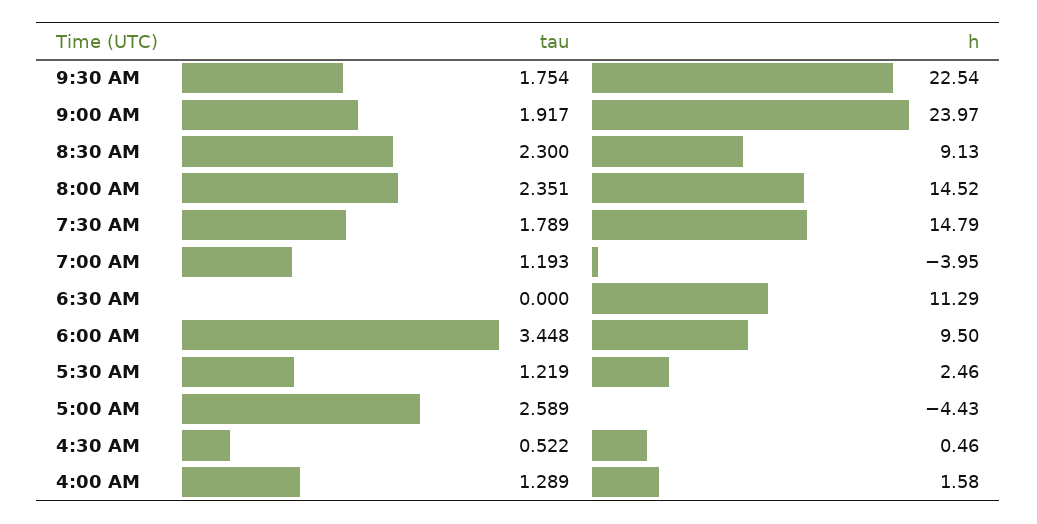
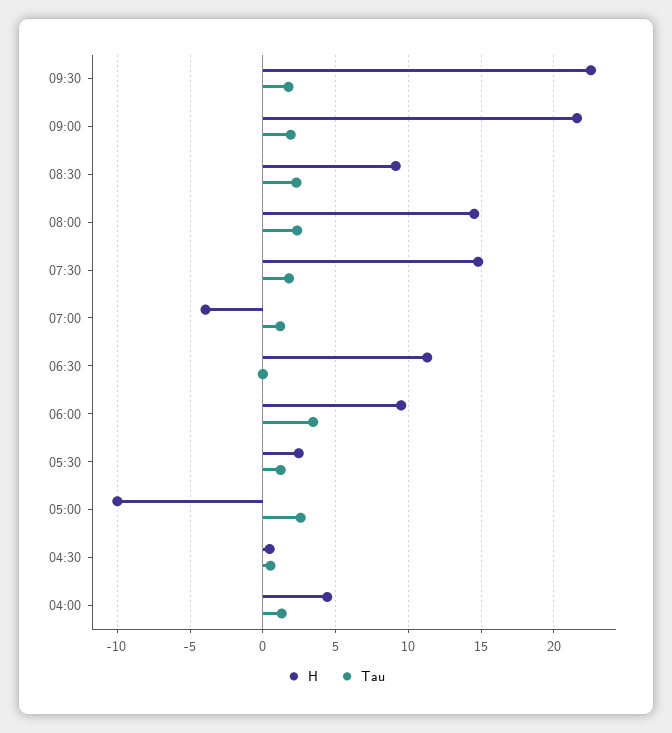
h, 9:00 AM: 23.97 -> 21.5
h, 5:00 AM: -4.43 -> -10
h, 4:00 AM: 1.58 -> 4.5

